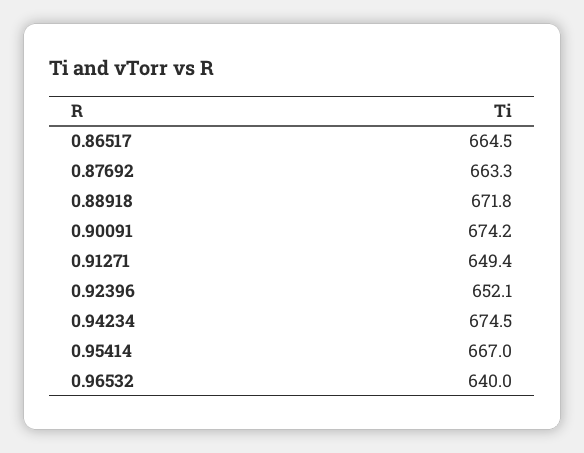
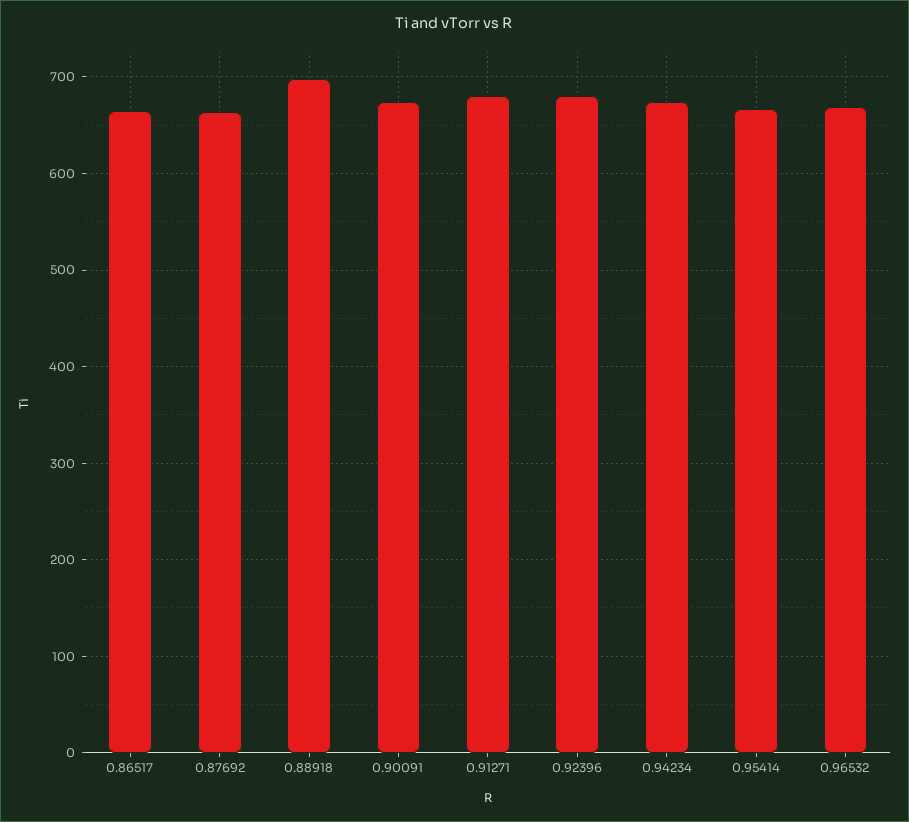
0.88918: 671.8 -> 700
0.91271: 649.4 -> 680
0.92396: 652.1 -> 680
0.96532: 640 -> 670

